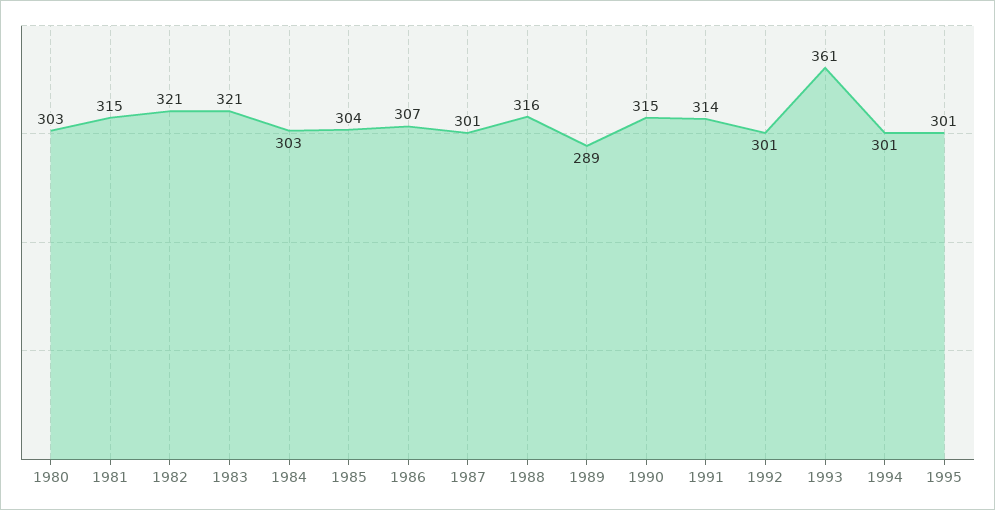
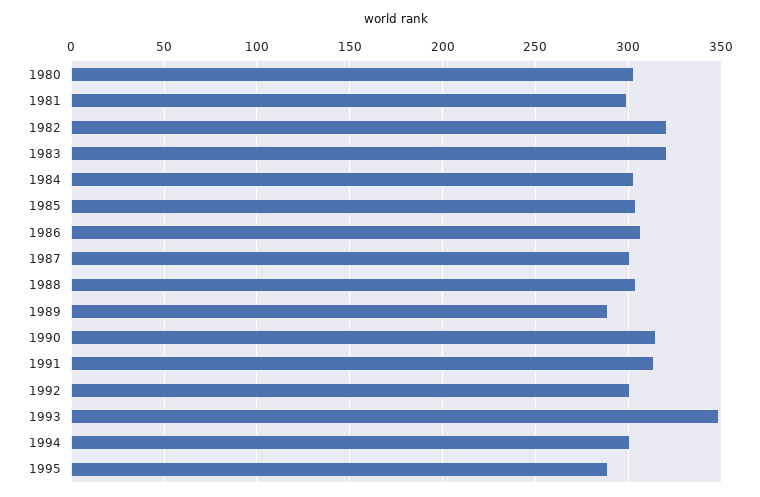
1981: 315 -> 300
1988: 316 -> 305
1993: 361 -> 350
1995: 301 -> 290

